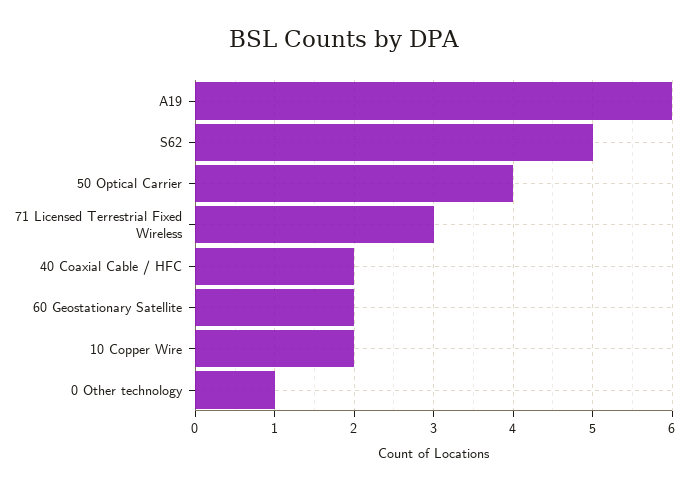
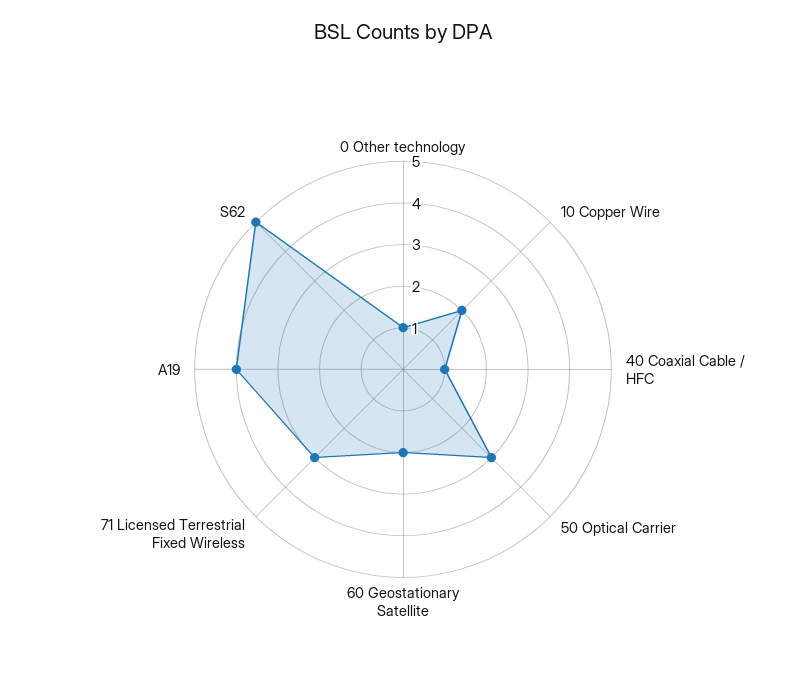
A19: 6 -> 4
50 Optical Carrier: 4 -> 3
40 Coaxial Cable / HFC: 2 -> 1

